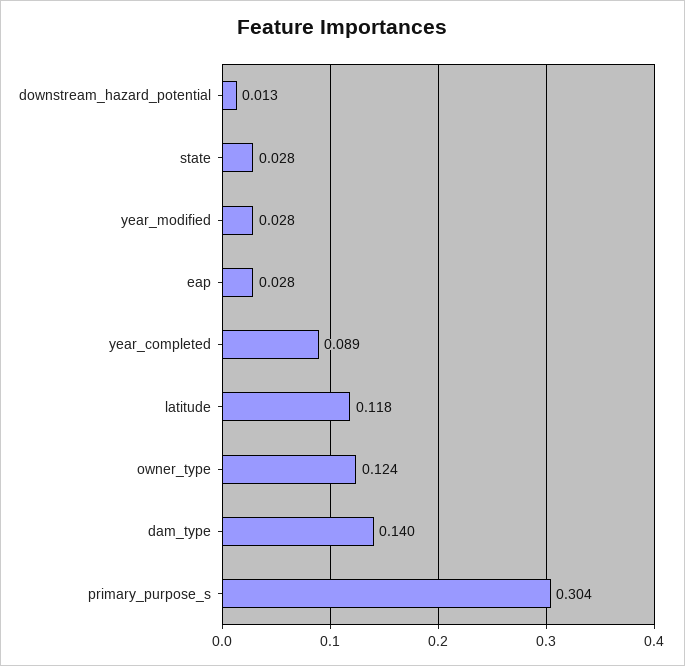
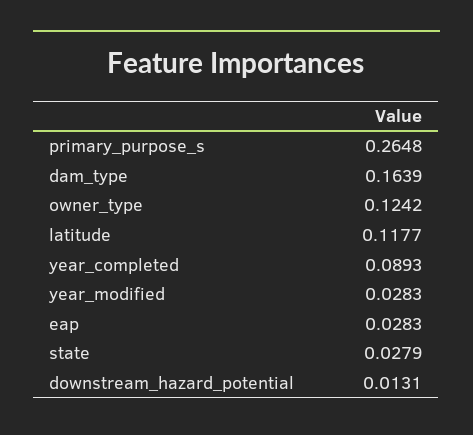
dam_type: 0.14 -> 0.1639
primary_purpose_s: 0.304 -> 0.2648

